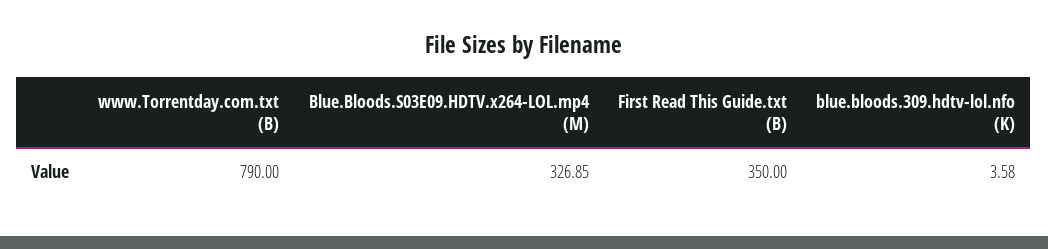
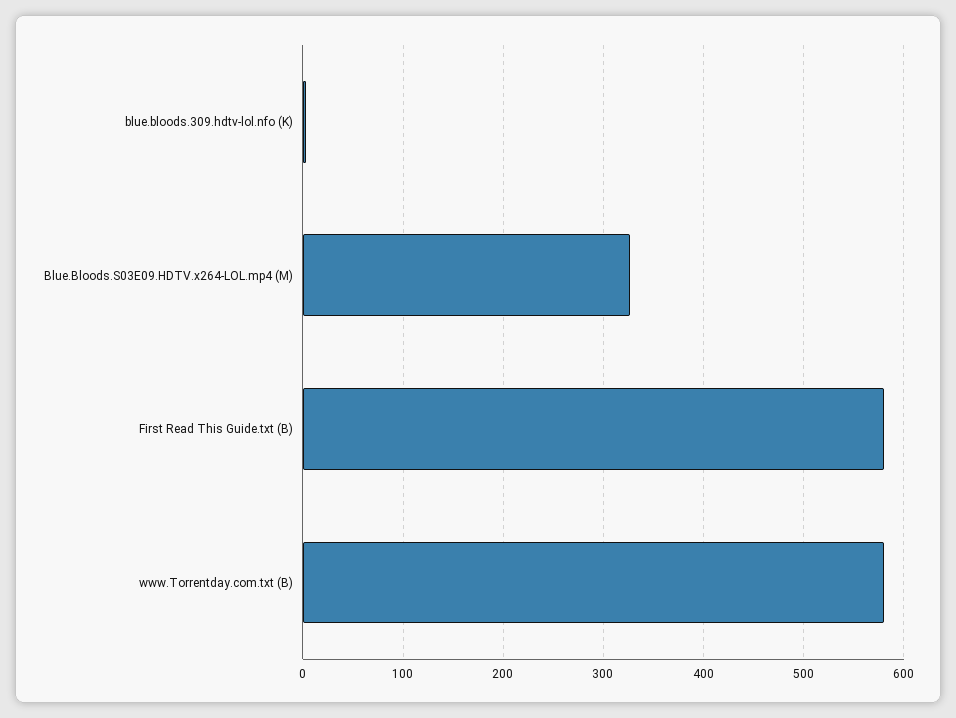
www.Torrentday.com.txt (B): 790 -> 580
First Read This Guide.txt (B): 350 -> 580

